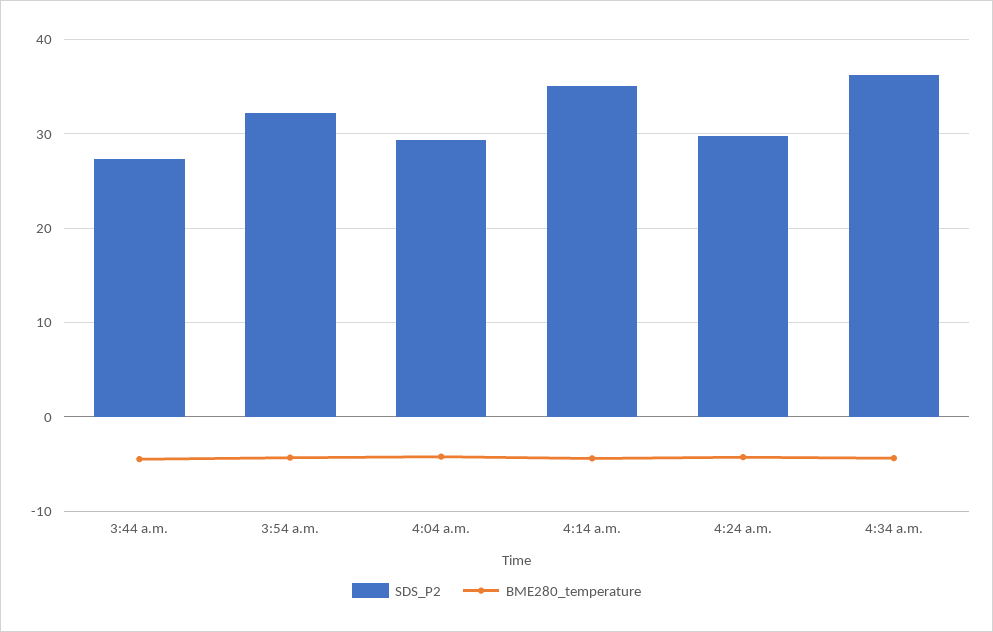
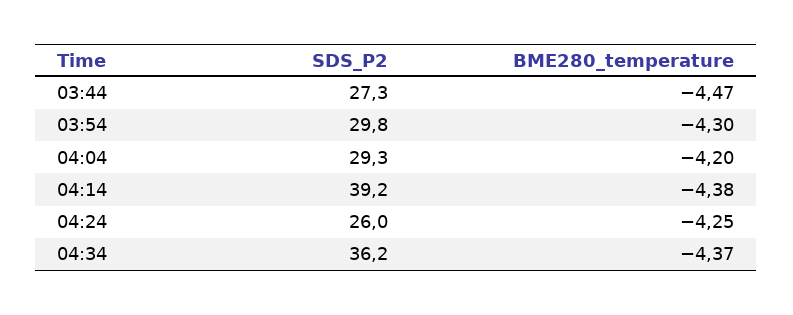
SDS_P2, 3:54 a.m.: 32 -> 29.8
SDS_P2, 4:14 a.m.: 35 -> 39.2
SDS_P2, 4:24 a.m.: 30 -> 26

